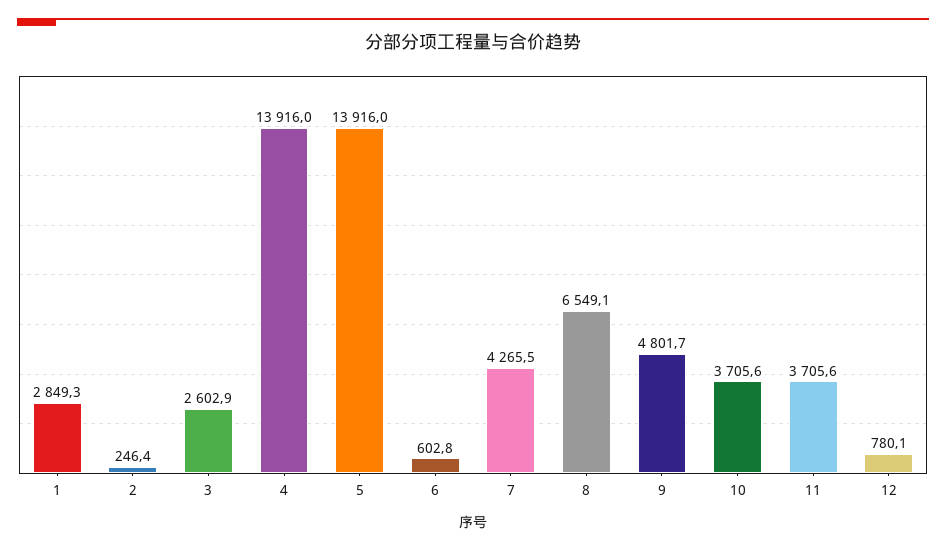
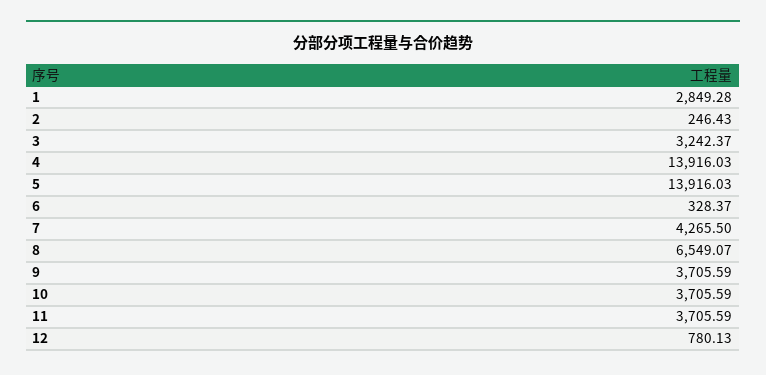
3: 2602.9 -> 3242.37
6: 602.8 -> 328.37
9: 4801.7 -> 3705.59

